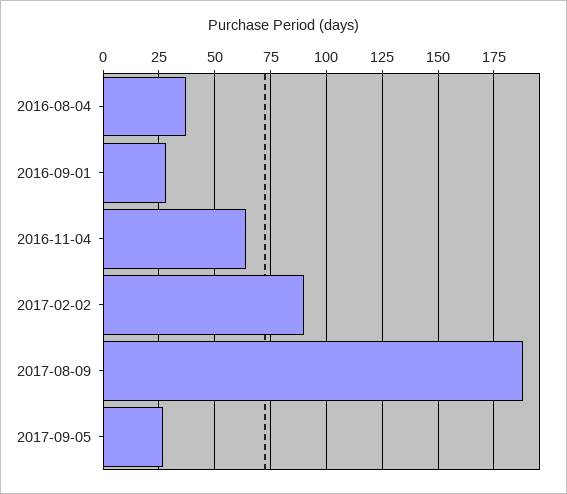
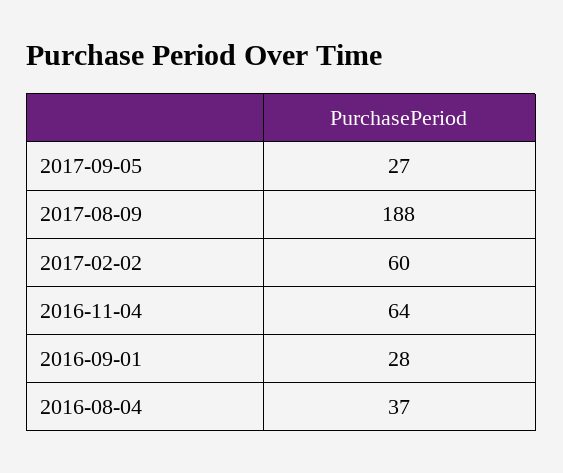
2017-02-02: 90 -> 60

